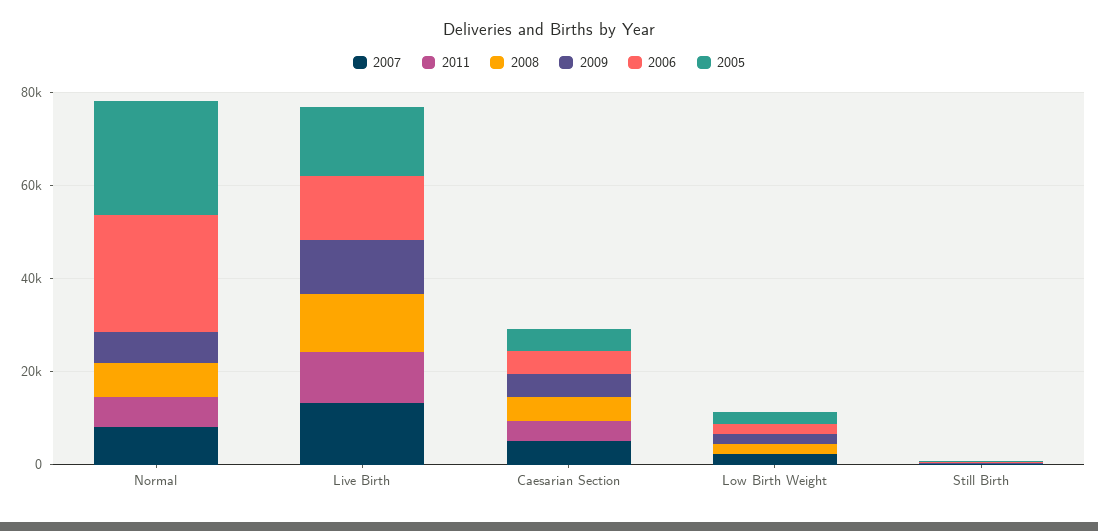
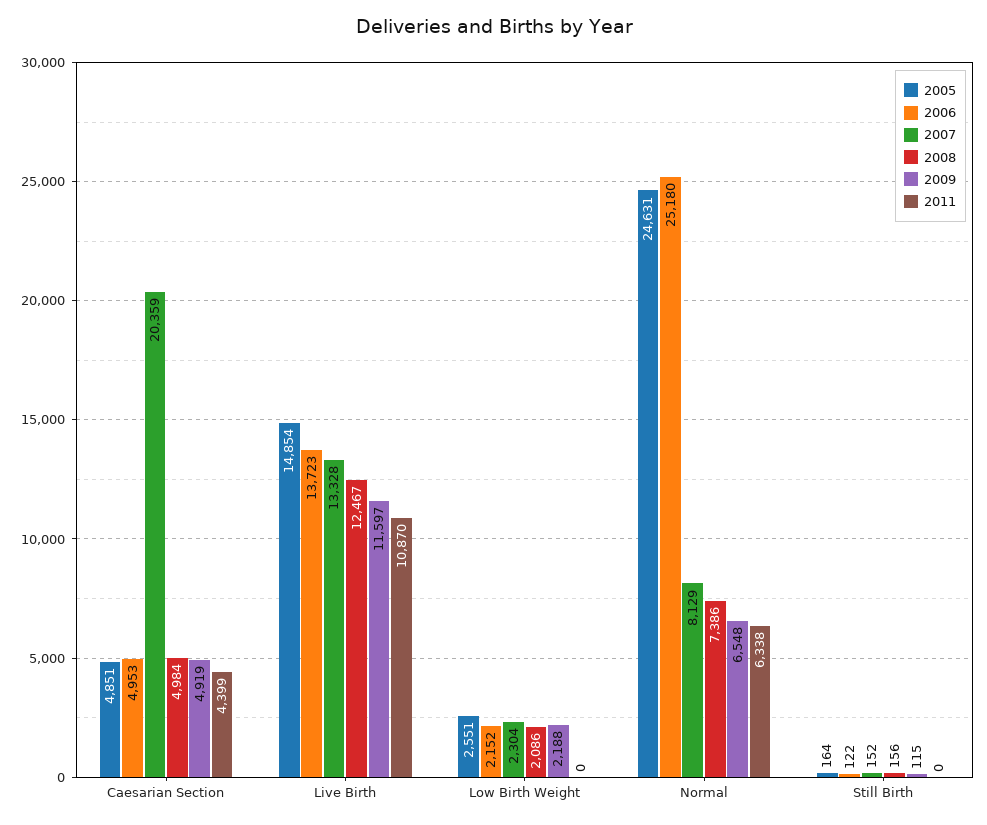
2007, Caesarian Section: 5000 -> 20359

